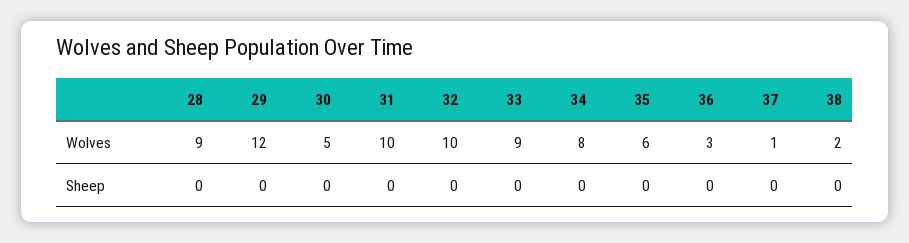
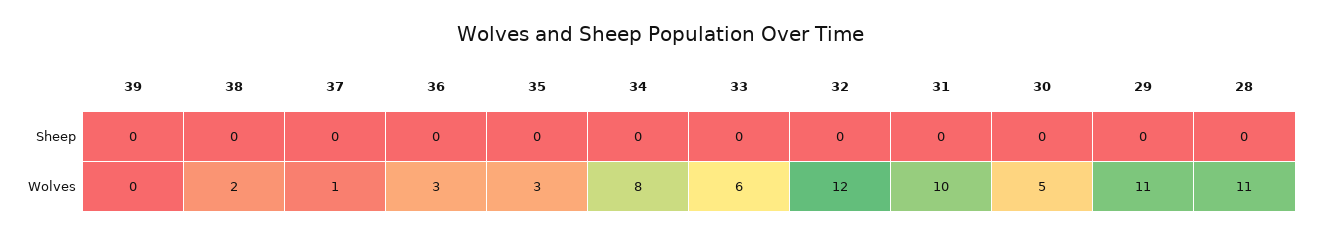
28, Wolves: 9 -> 11
29, Wolves: 12 -> 11
32, Wolves: 10 -> 12
33, Wolves: 9 -> 6
35, Wolves: 6 -> 3
39, Sheep: none -> 0
39, Wolves: none -> 0

